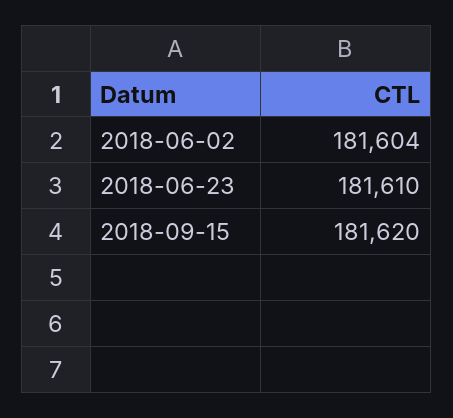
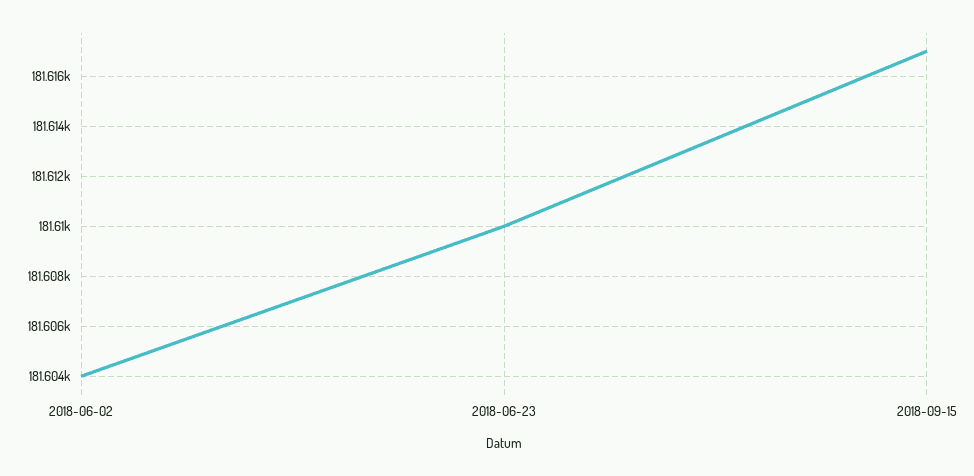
2018-09-15: 181620 -> 181617

